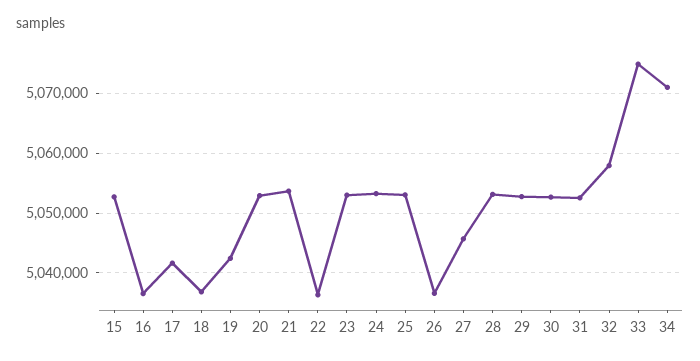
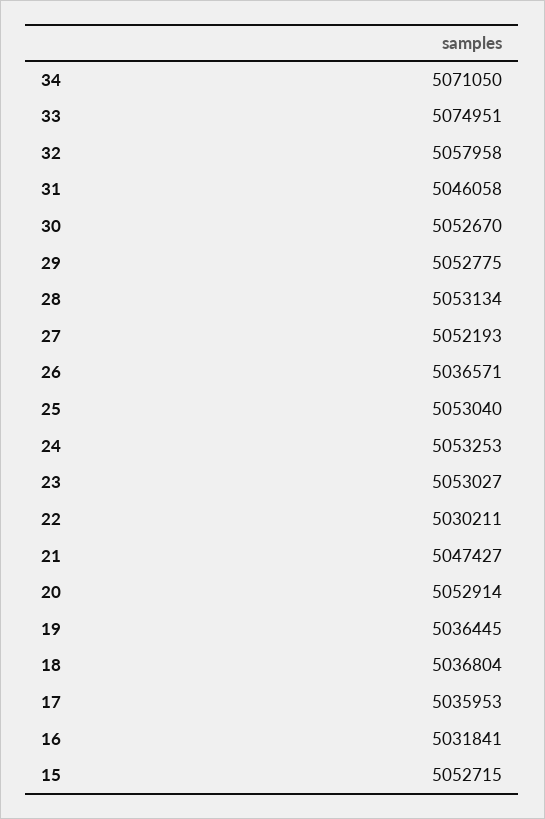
16: 5036000 -> 5031841
17: 5042000 -> 5035953
19: 5042000 -> 5036445
21: 5054000 -> 5047427
22: 5036000 -> 5030211
27: 5046000 -> 5052193
31: 5052000 -> 5046058

